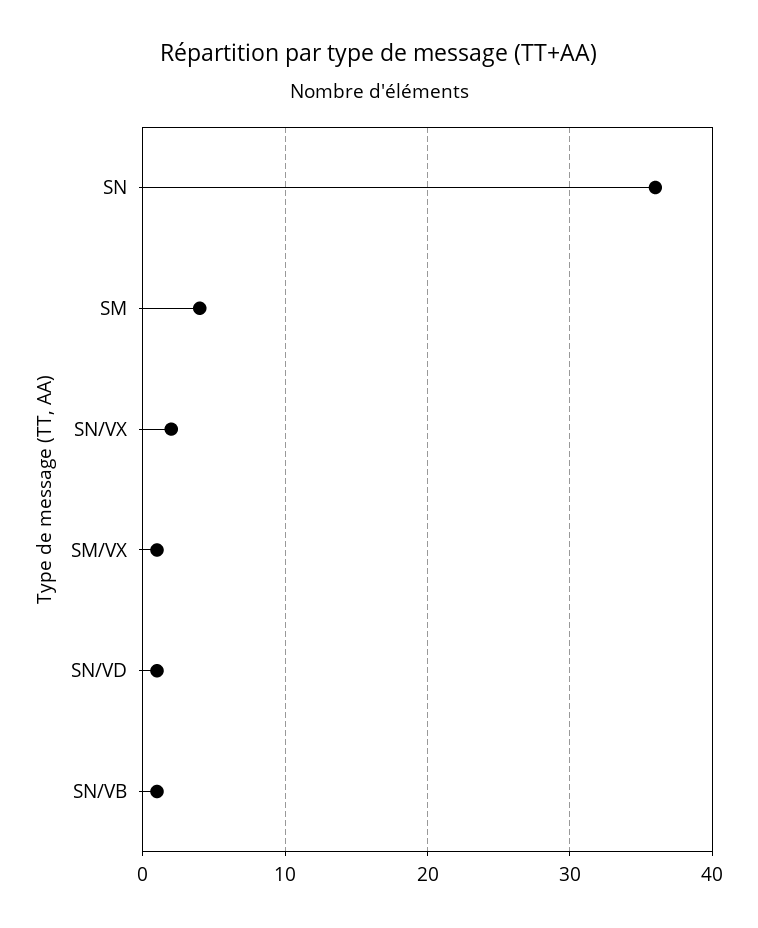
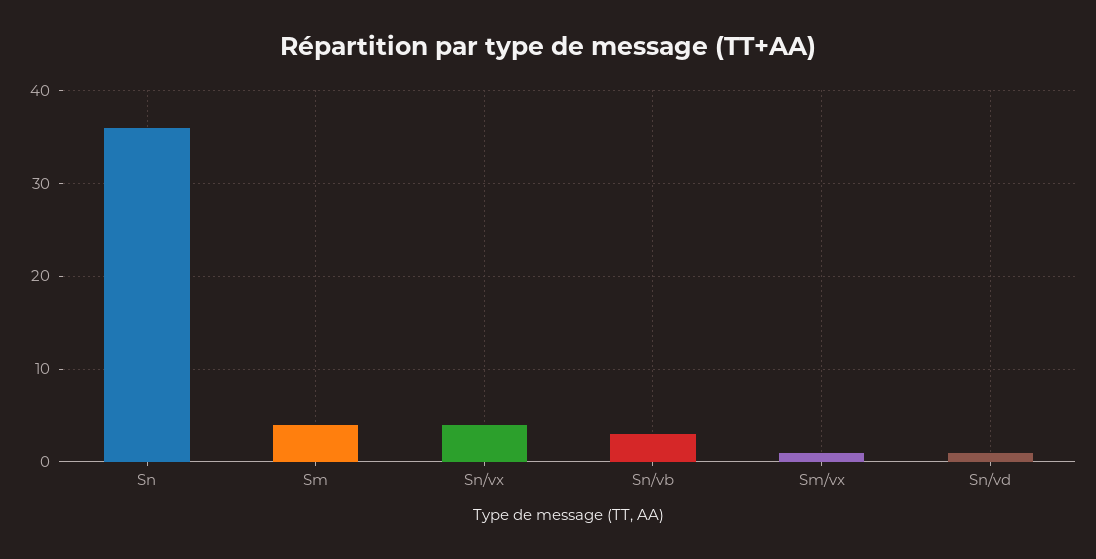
SN/VX: 2 -> 4
SN/VB: 1 -> 3

